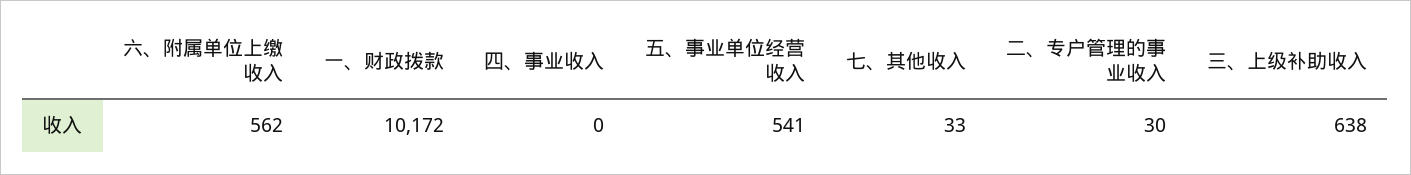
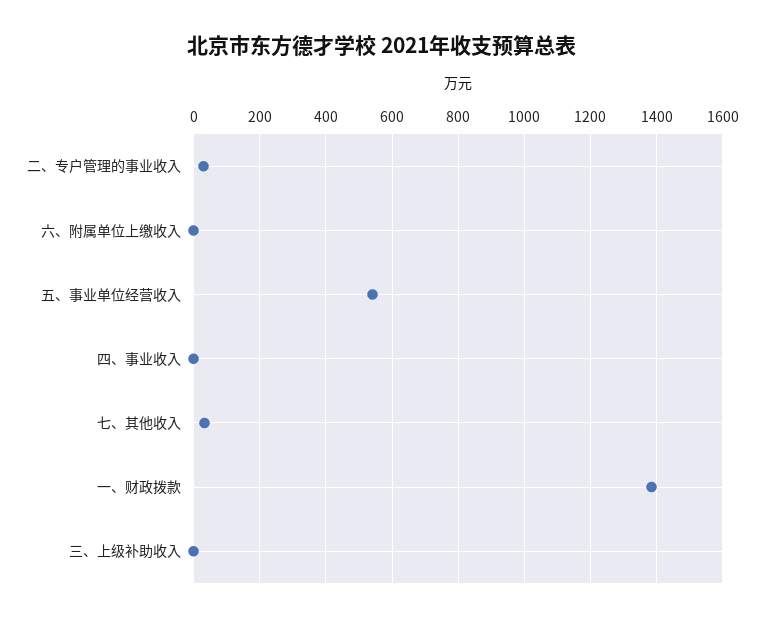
六、附属单位上缴收入: 562 -> 0
一、财政拨款: 10172 -> 1380
三、上级补助收入: 638 -> 0

